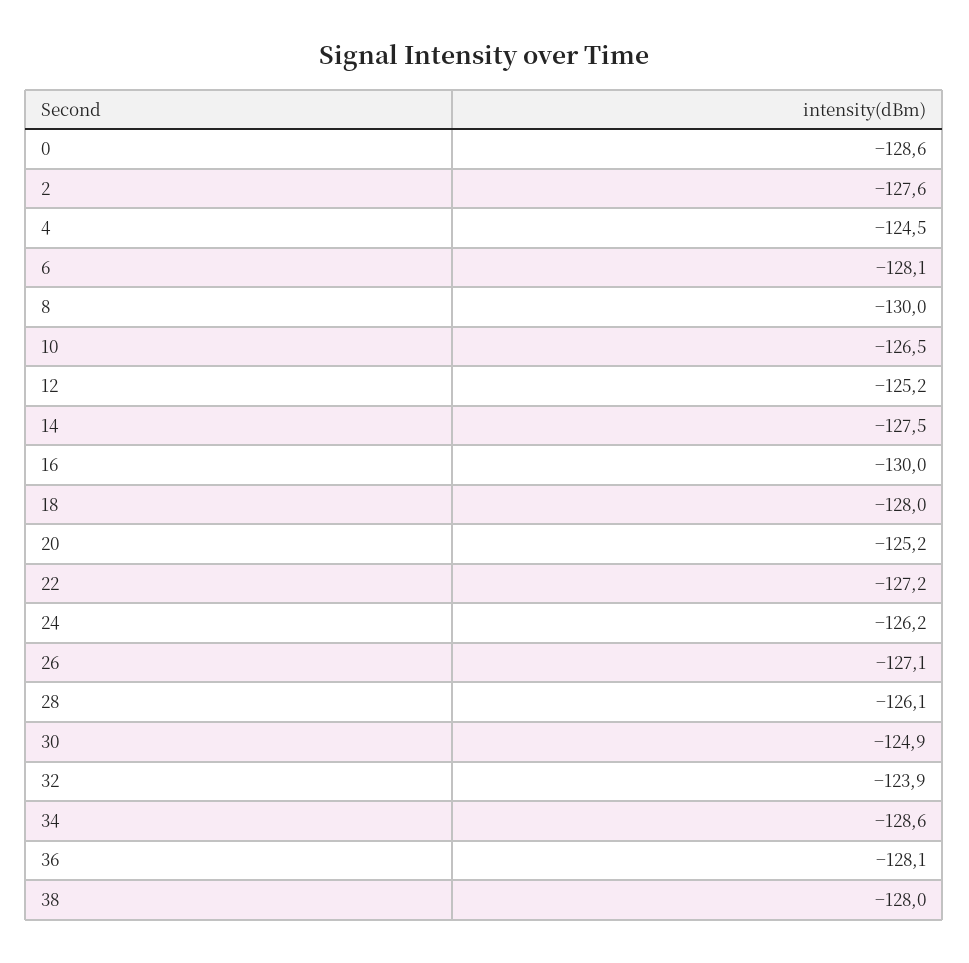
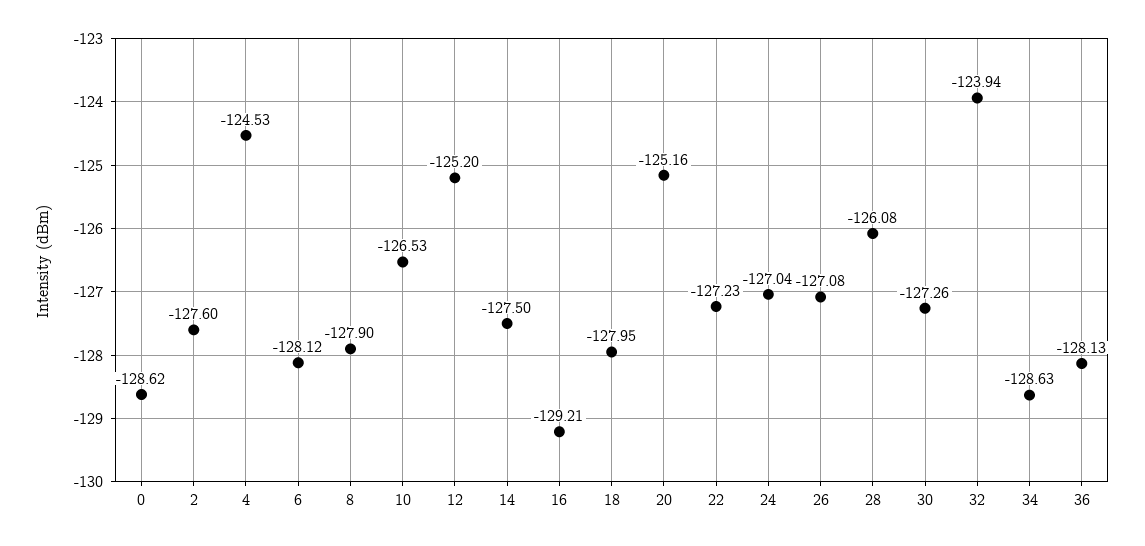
8: -130 -> -127.9
16: -130 -> -129.21
24: -126.2 -> -127.04
30: -124.9 -> -127.26
38: -128 -> none

